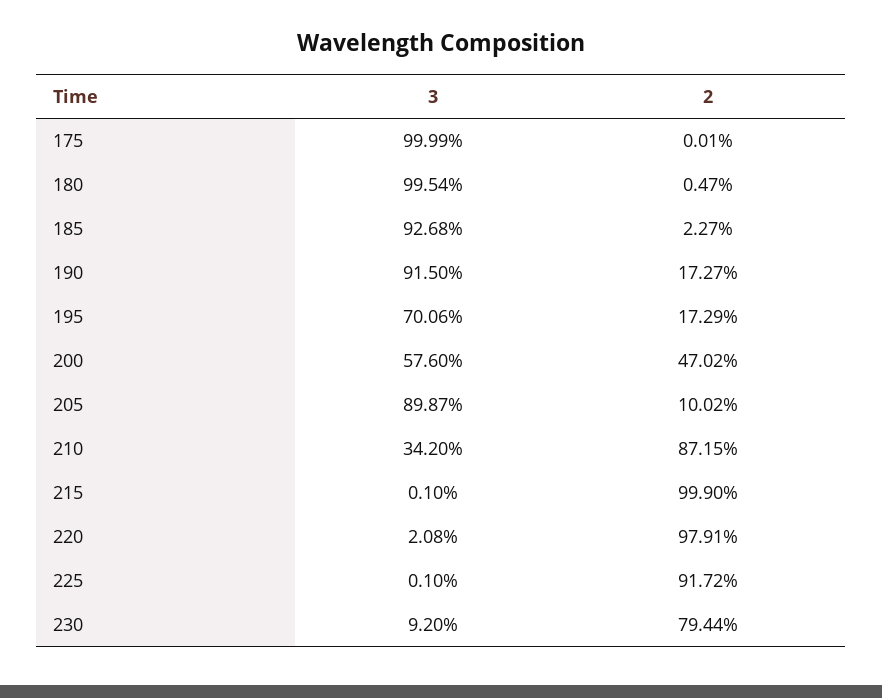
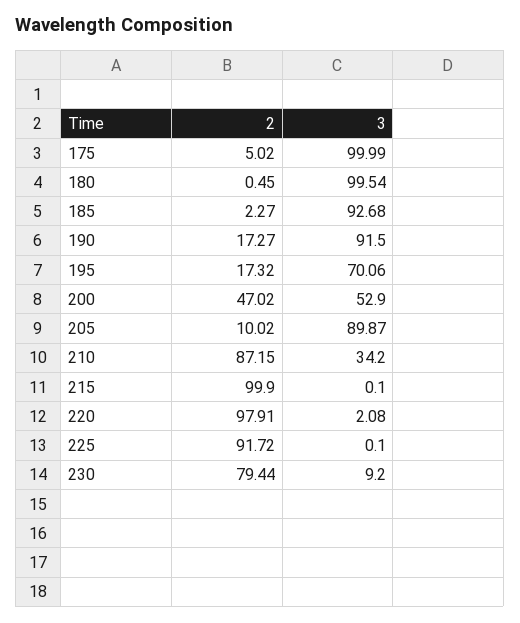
2, 175: 0.01 -> 5.02
2, 180: 0.47 -> 0.45
2, 195: 17.29 -> 17.32
3, 200: 57.6 -> 52.9

